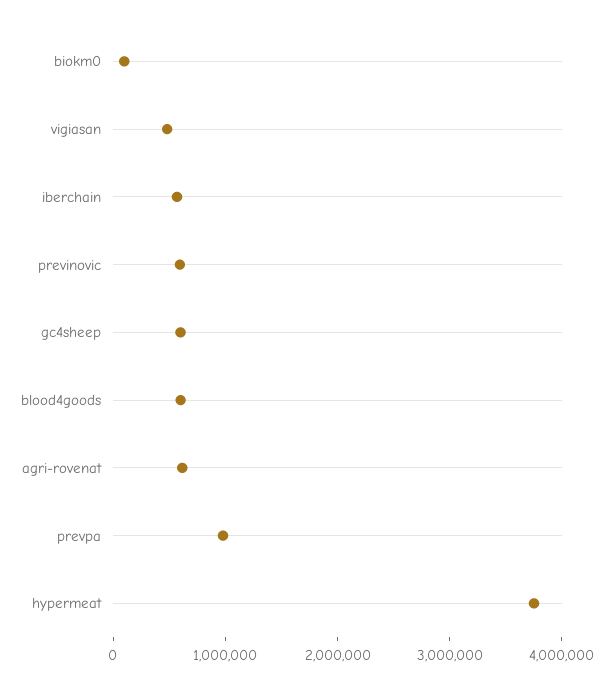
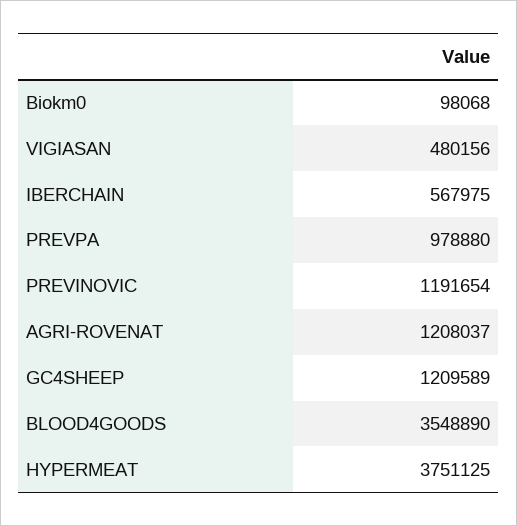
previnovic: 600000 -> 1191654
gc4sheep: 600000 -> 1209589
blood4goods: 600000 -> 3548890
agri-rovenat: 600000 -> 1208037

